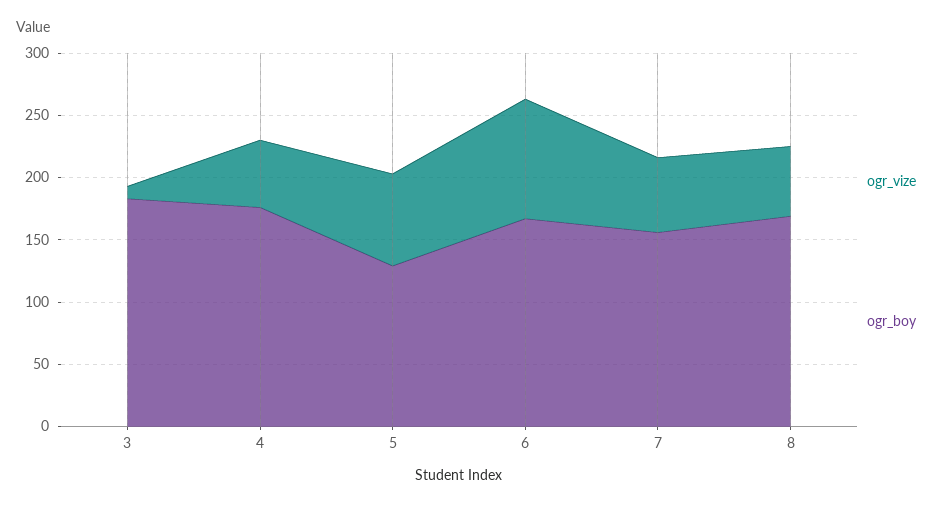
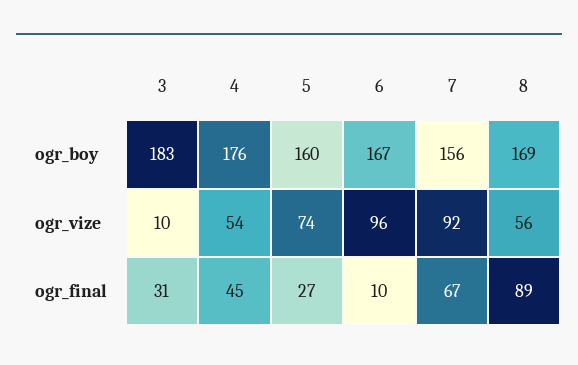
ogr_boy, 5: 130 -> 160
ogr_vize, 7: 60 -> 92
ogr_final, 3: none -> 31
ogr_final, 4: none -> 45
ogr_final, 5: none -> 27
ogr_final, 6: none -> 10
ogr_final, 7: none -> 67
ogr_final, 8: none -> 89

